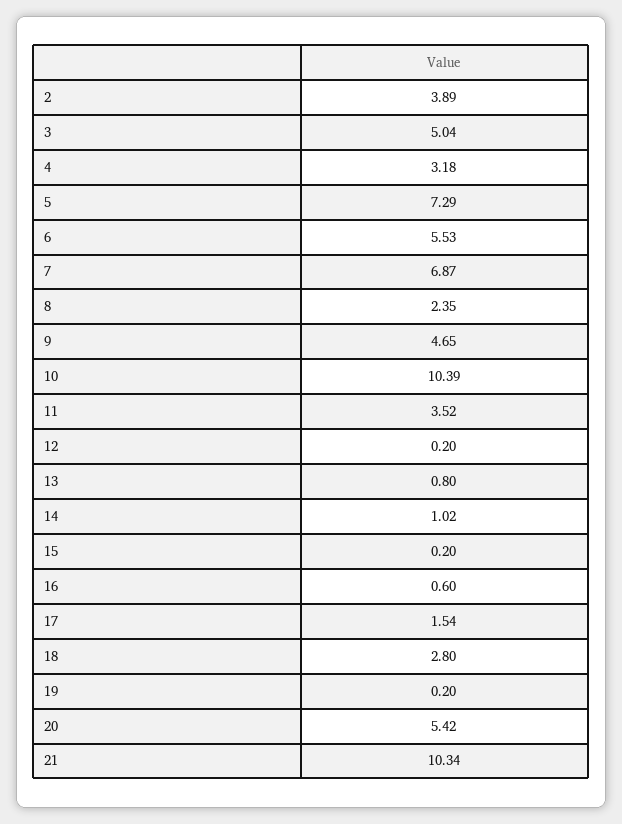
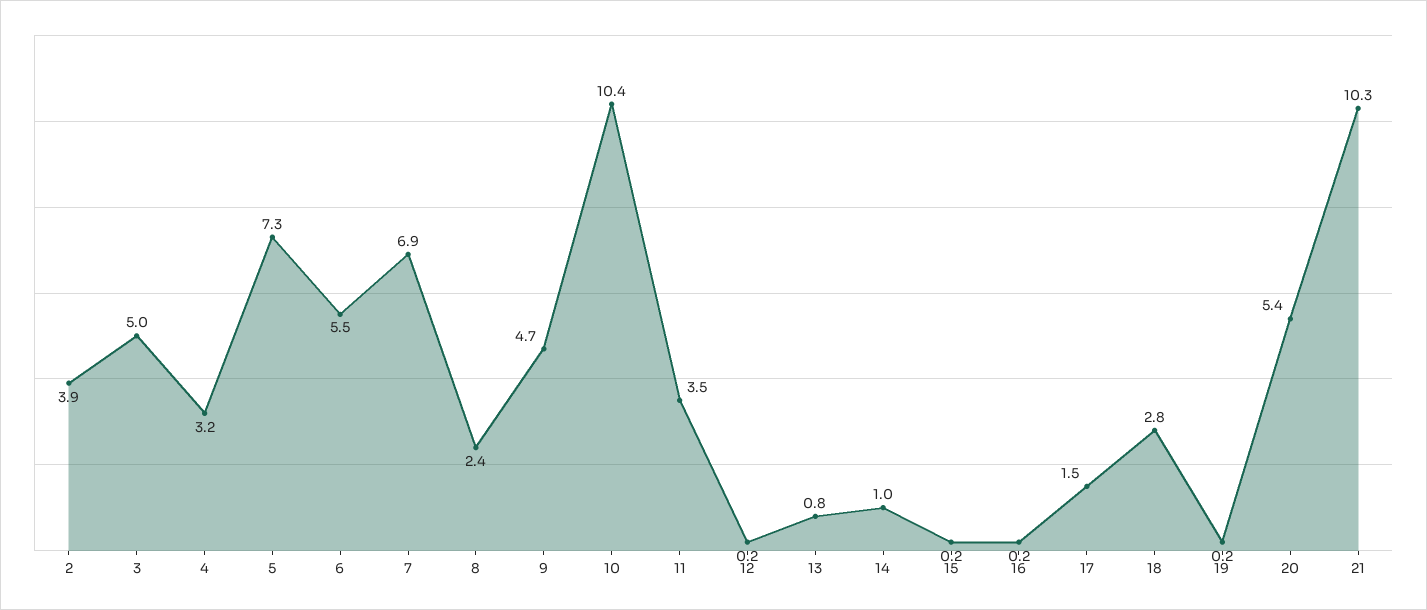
16: 0.6 -> 0.2

